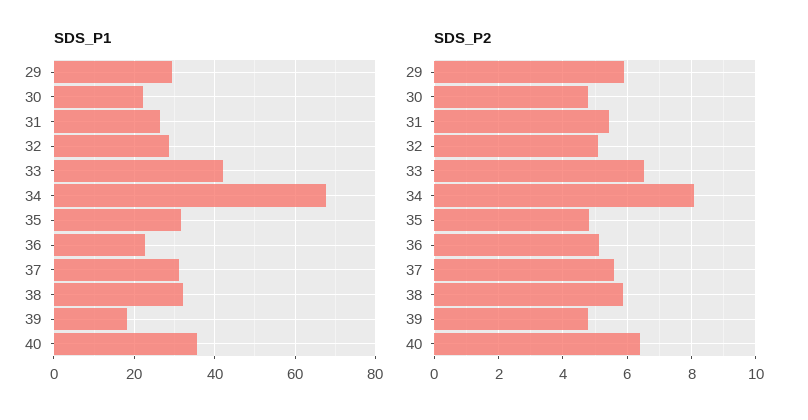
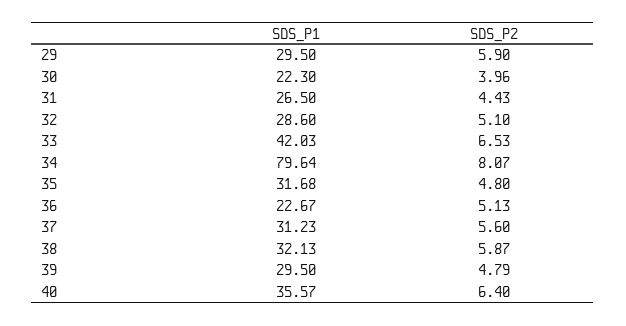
SDS_P1, 34: 68 -> 79.64
SDS_P1, 39: 18 -> 29.5
SDS_P2, 30: 4.8 -> 3.96
SDS_P2, 31: 5.4 -> 4.43

